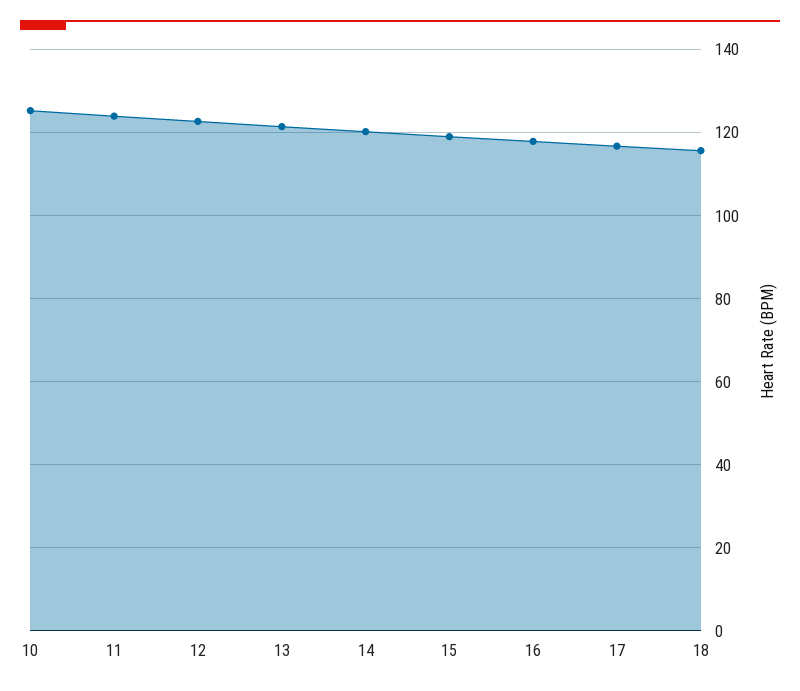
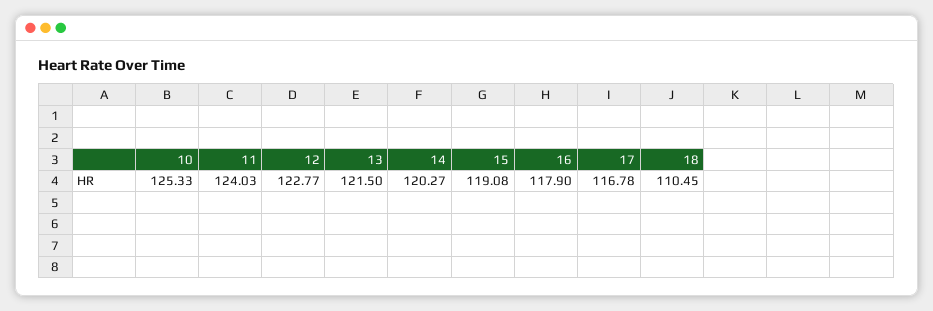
18: 116 -> 110.45

